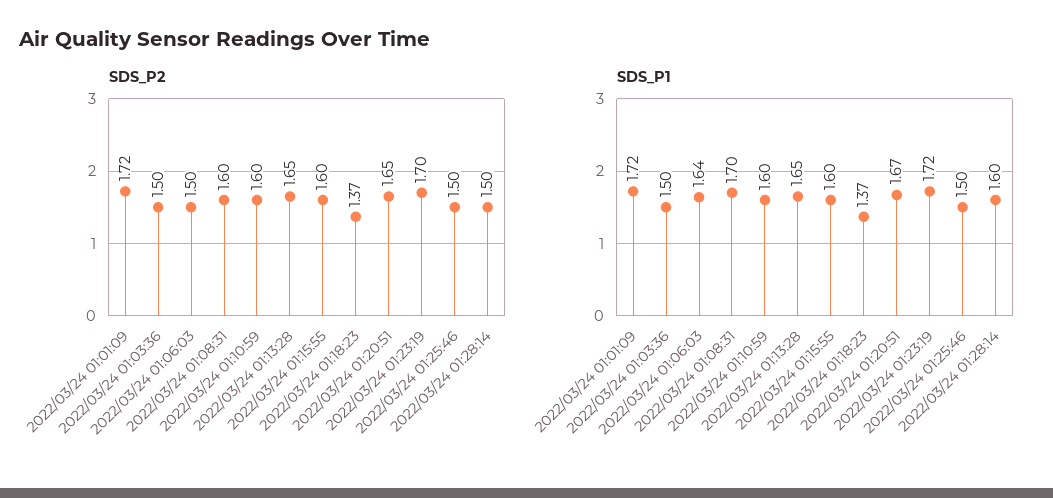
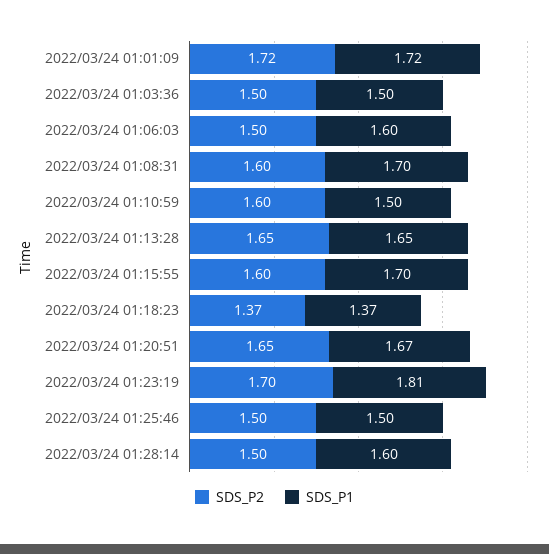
SDS_P1, 2022/03/24 01:06:03: 1.64 -> 1.6
SDS_P1, 2022/03/24 01:10:59: 1.6 -> 1.5
SDS_P1, 2022/03/24 01:15:55: 1.6 -> 1.7
SDS_P1, 2022/03/24 01:23:19: 1.72 -> 1.81

